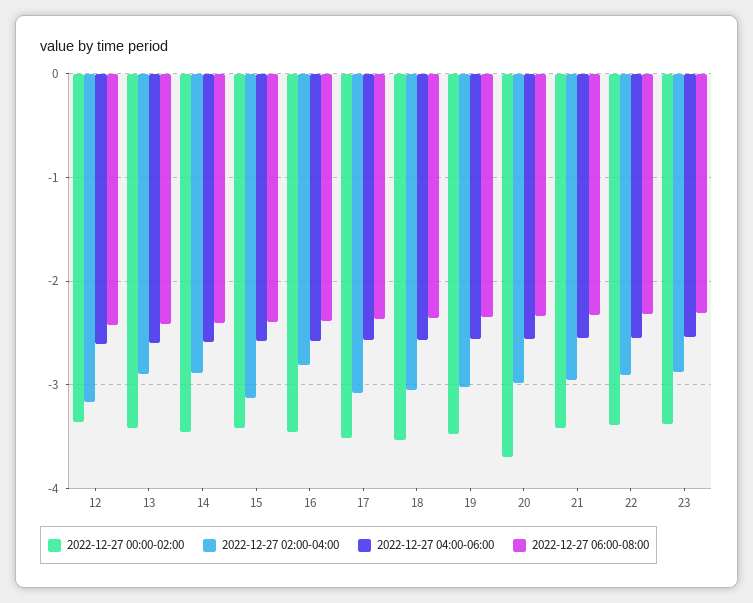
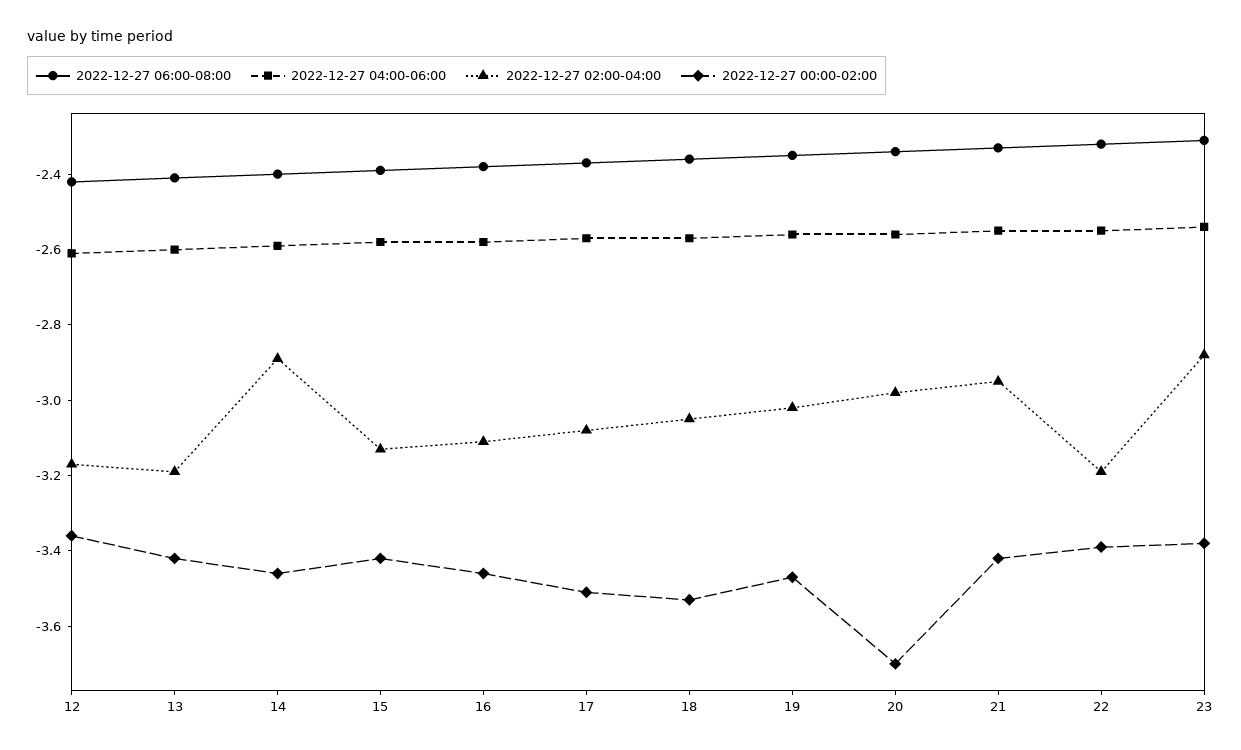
2022-12-27 02:00-04:00, 13: -2.9 -> -3.2
2022-12-27 02:00-04:00, 16: -2.8 -> -3.1
2022-12-27 02:00-04:00, 22: -2.9 -> -3.2

